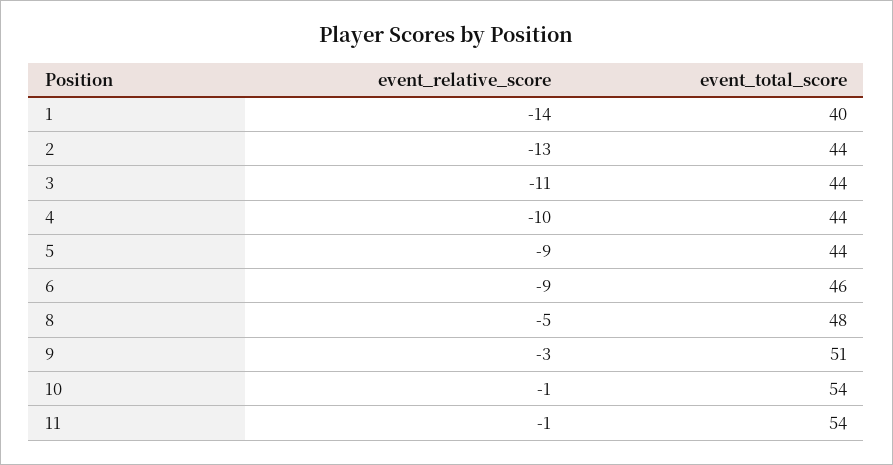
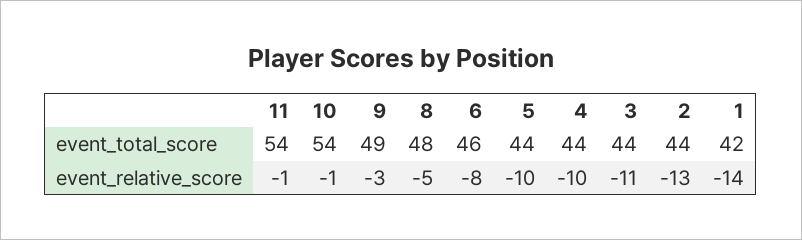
event_total_score, 1: 40 -> 42
event_relative_score, 5: -9 -> -10
event_relative_score, 6: -9 -> -8
event_total_score, 9: 51 -> 49

